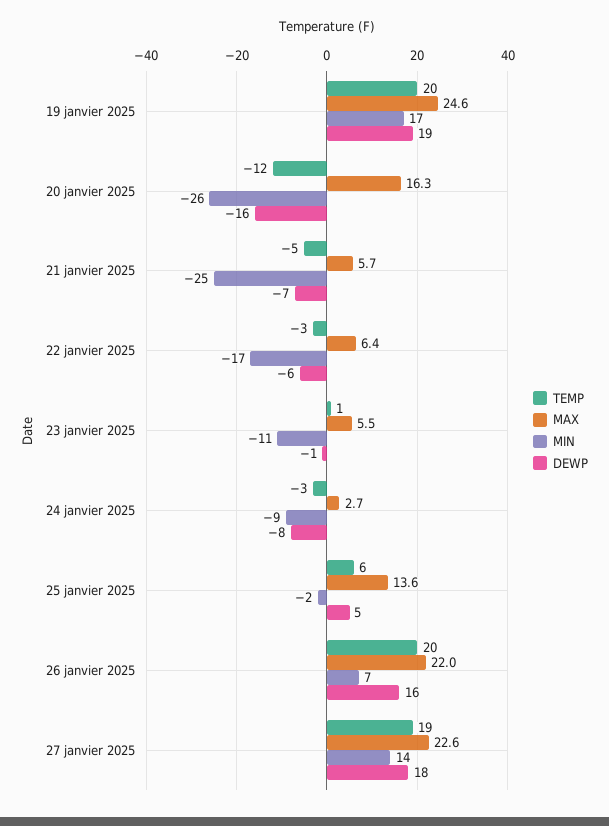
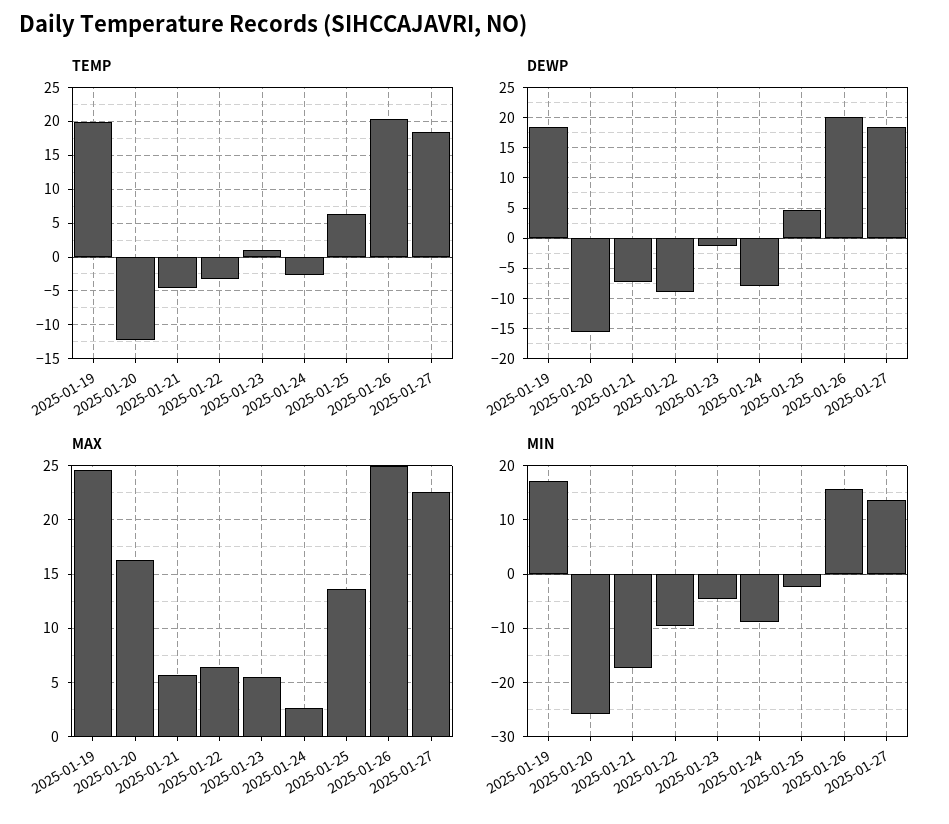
MIN, 21 janvier 2025: -25 -> -18
MIN, 22 janvier 2025: -17 -> -10
DEWP, 22 janvier 2025: -6 -> -9
MIN, 23 janvier 2025: -11 -> -4
MAX, 26 janvier 2025: 22 -> 25
MIN, 26 janvier 2025: 7 -> 16
DEWP, 26 janvier 2025: 16 -> 20

